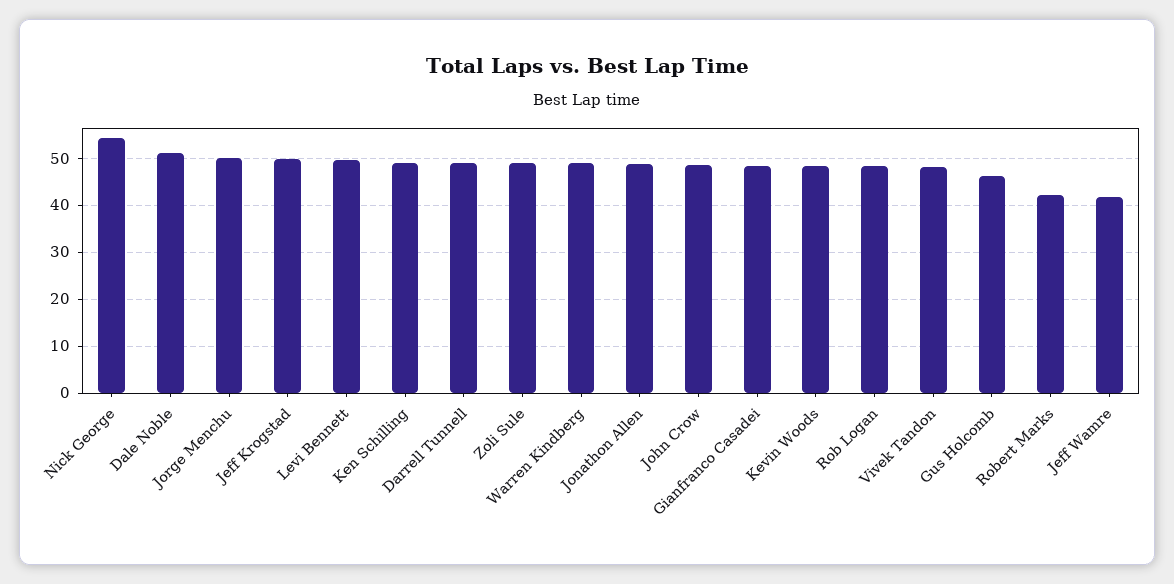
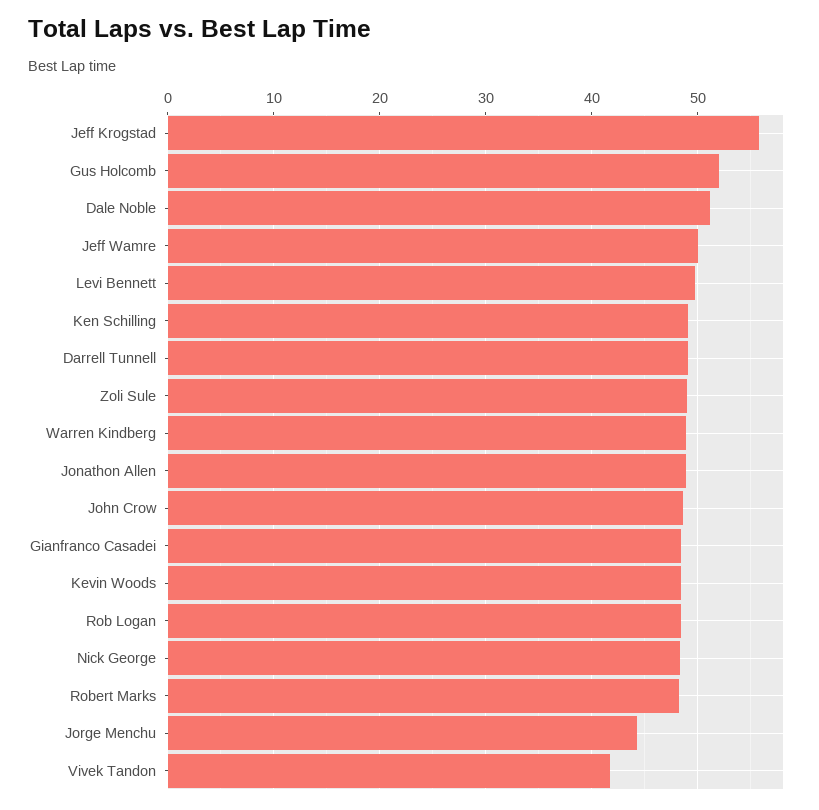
Nick George: 54 -> 48
Jorge Menchu: 50 -> 44
Jeff Krogstad: 50 -> 56
Vivek Tandon: 48 -> 42
Gus Holcomb: 46 -> 52
Robert Marks: 42 -> 48
Jeff Wamre: 42 -> 50

